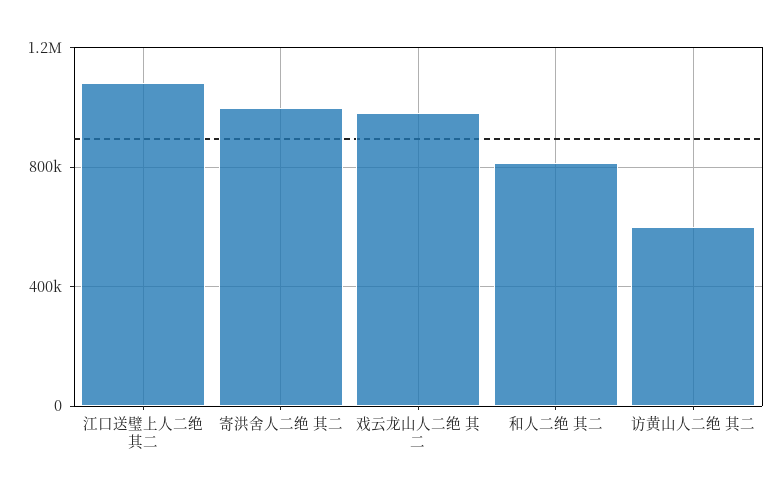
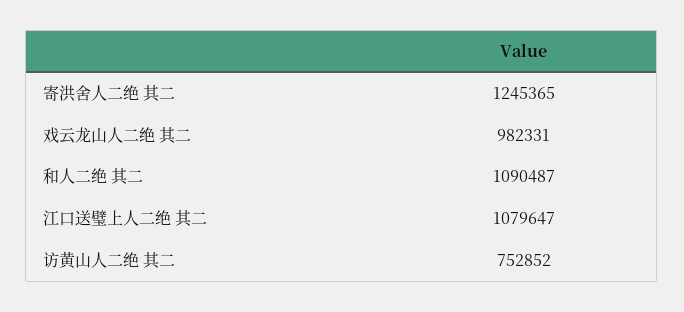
寄洪舍人二绝 其二: 1000000 -> 1245365
和人二绝 其二: 800000 -> 1090487
访黄山人二绝 其二: 600000 -> 752852

